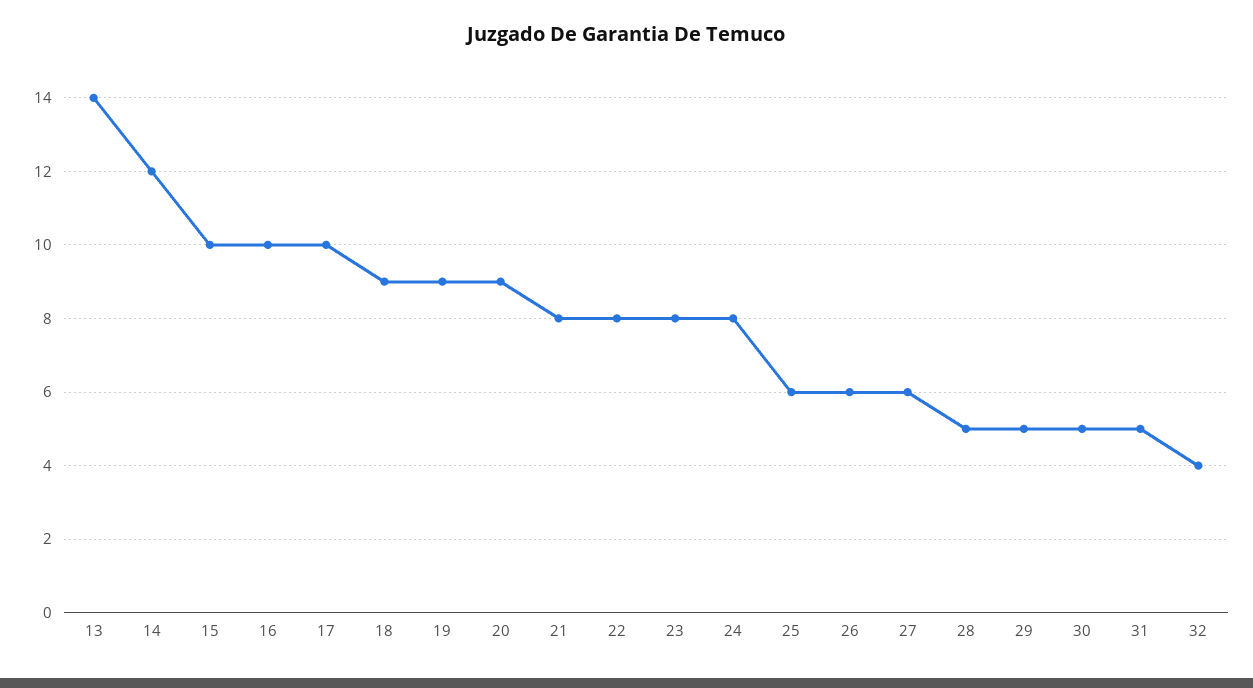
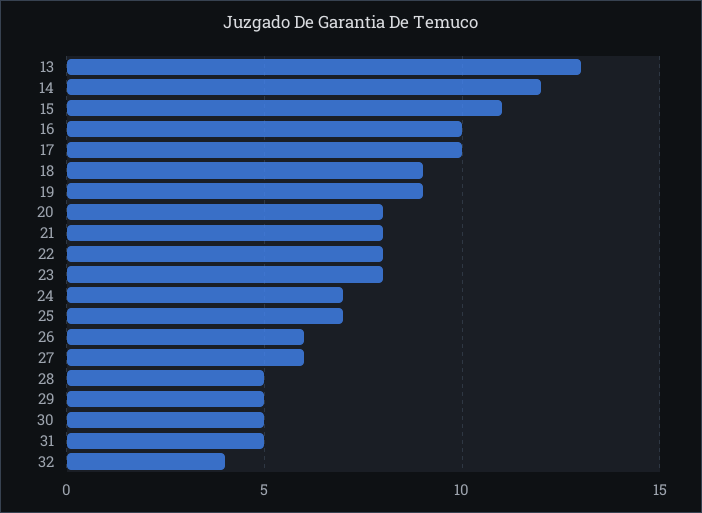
13: 14 -> 13
15: 10 -> 11
20: 9 -> 8
24: 8 -> 7
25: 6 -> 7

